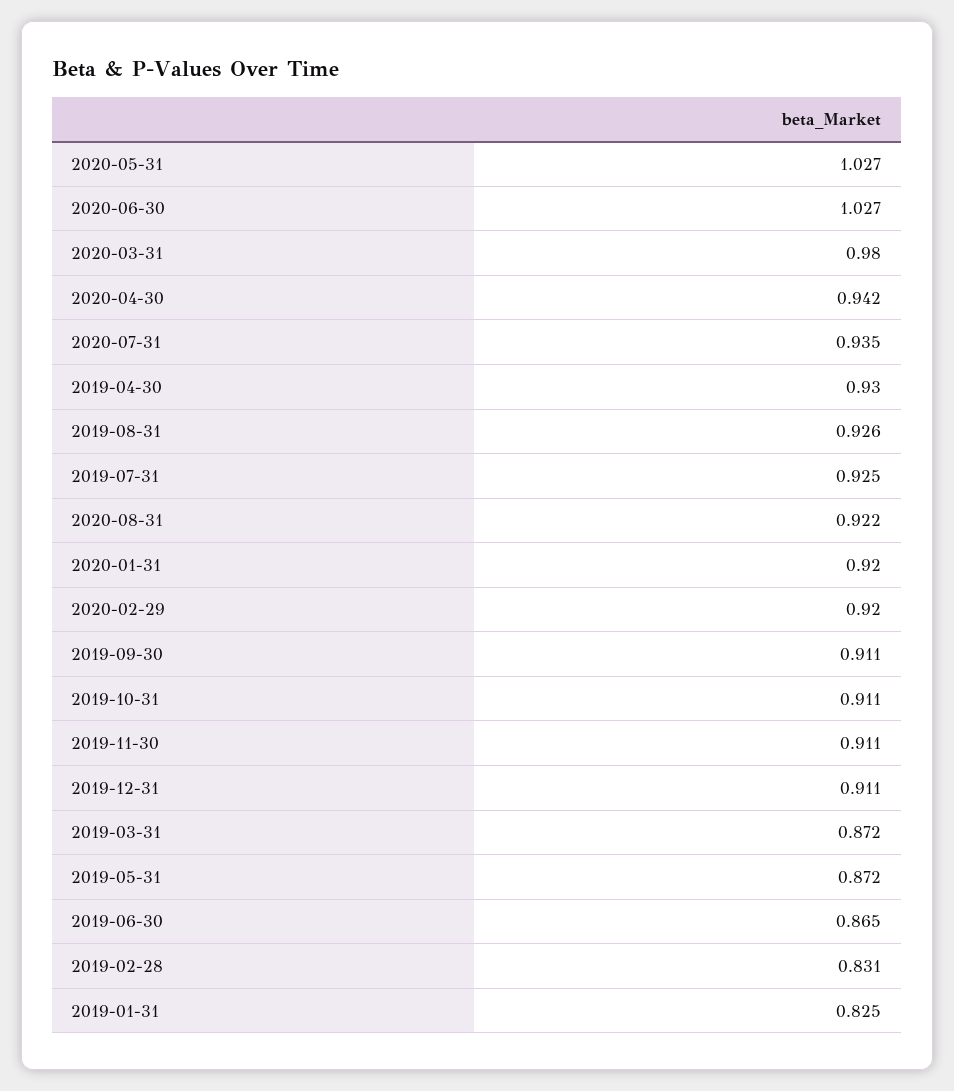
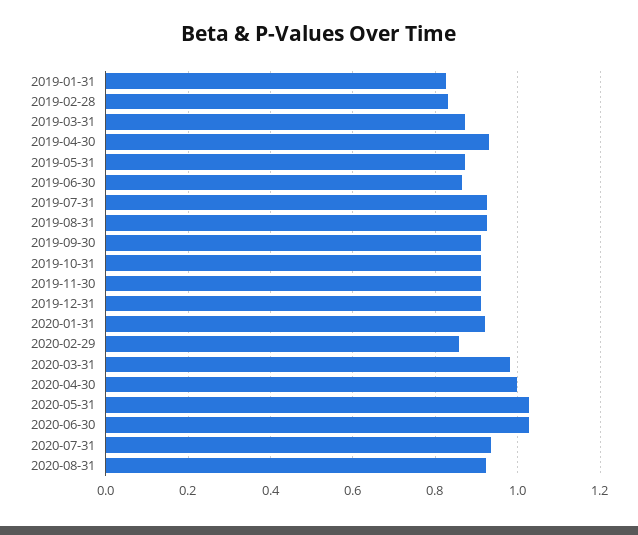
2020-04-30: 0.942 -> 1
2020-02-29: 0.92 -> 0.86

